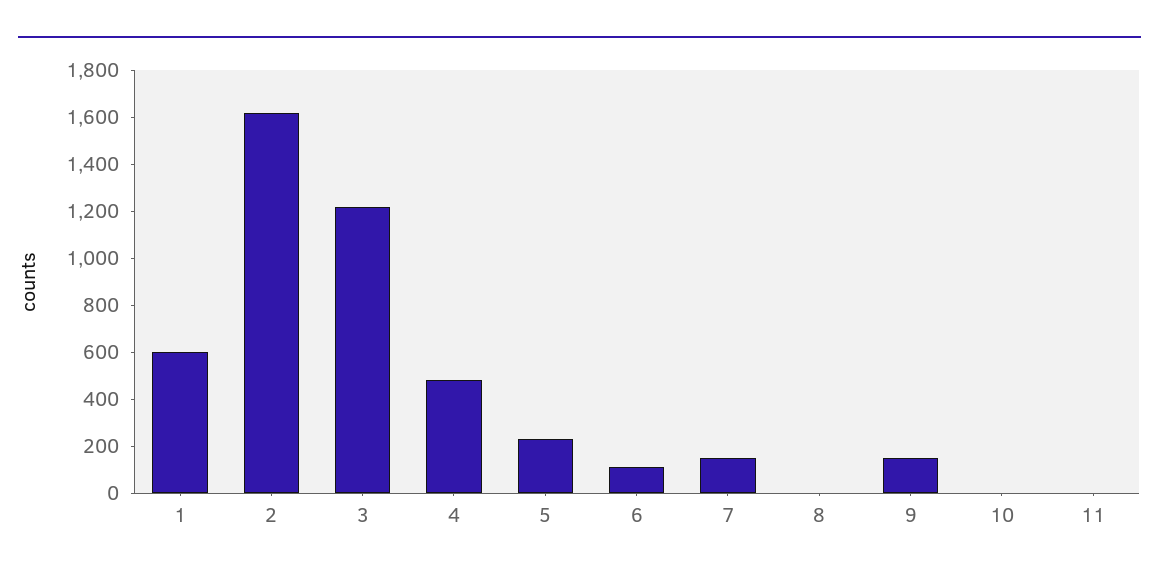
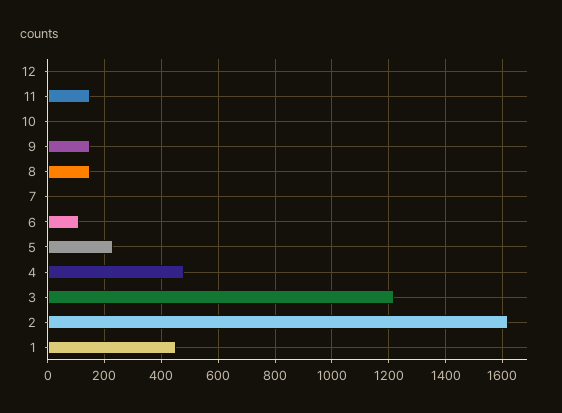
1: 600 -> 450
7: 150 -> 0
8: 0 -> 150
11: 0 -> 150
12: none -> 0

